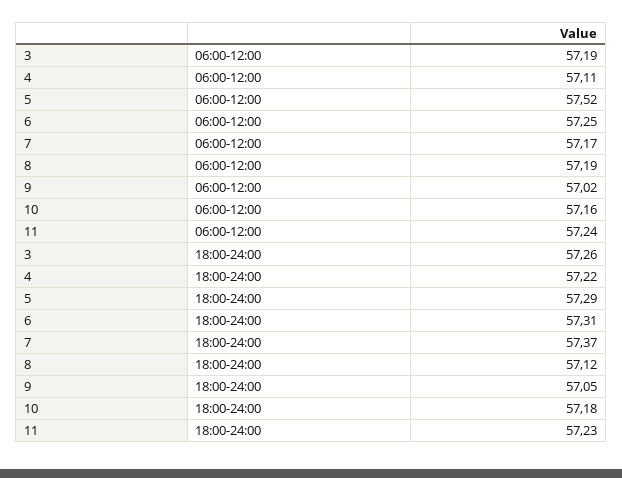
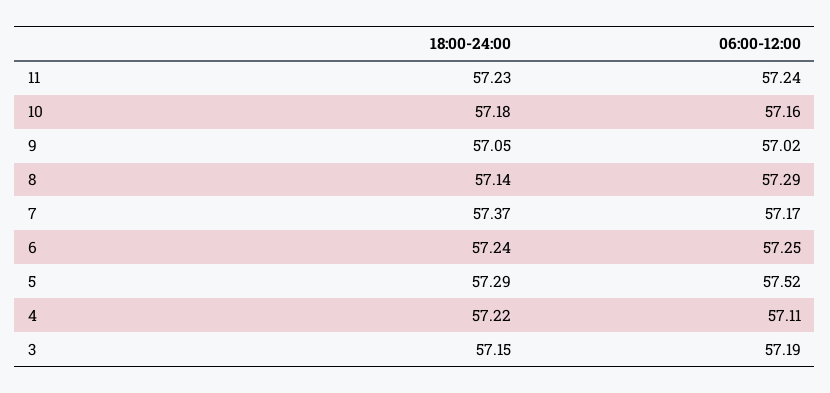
8, 06:00-12:00: 57.19 -> 57.29
3, 18:00-24:00: 57.26 -> 57.15
6, 18:00-24:00: 57.31 -> 57.24
8, 18:00-24:00: 57.12 -> 57.14

